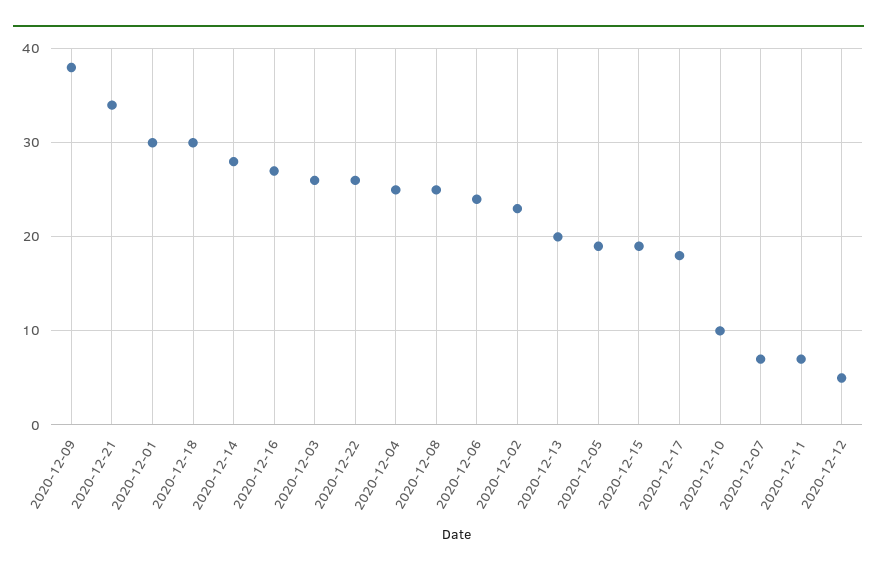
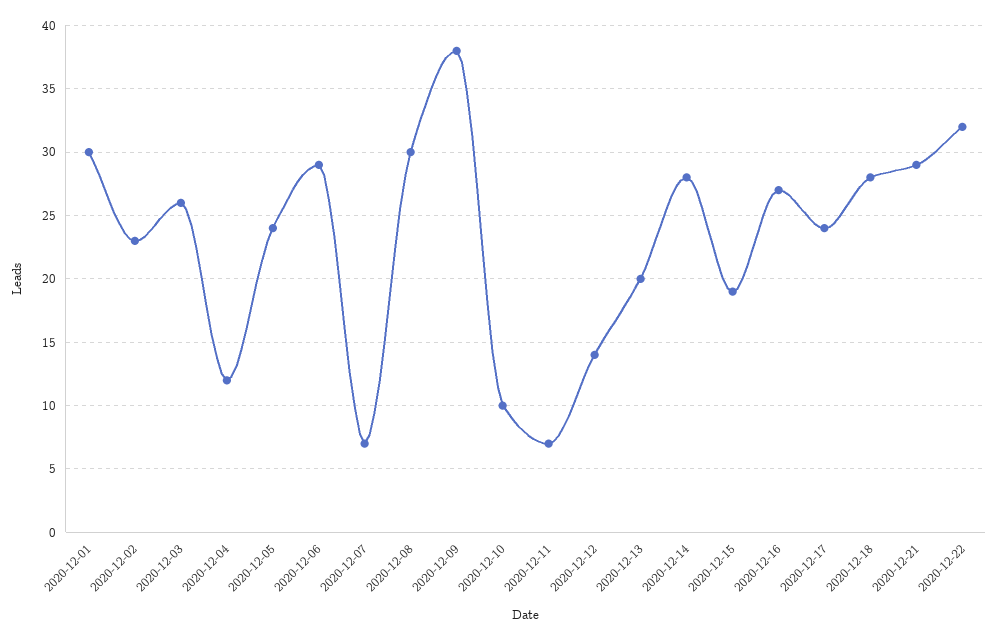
2020-12-21: 34 -> 29
2020-12-18: 30 -> 28
2020-12-22: 26 -> 32
2020-12-04: 25 -> 12
2020-12-08: 25 -> 30
2020-12-06: 24 -> 29
2020-12-05: 19 -> 24
2020-12-17: 18 -> 24
2020-12-12: 5 -> 14

